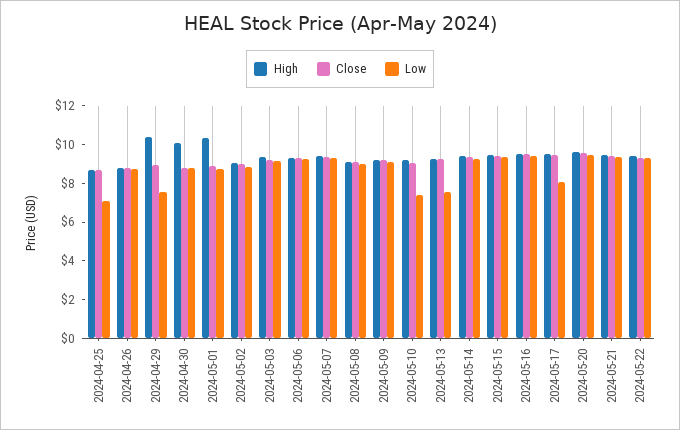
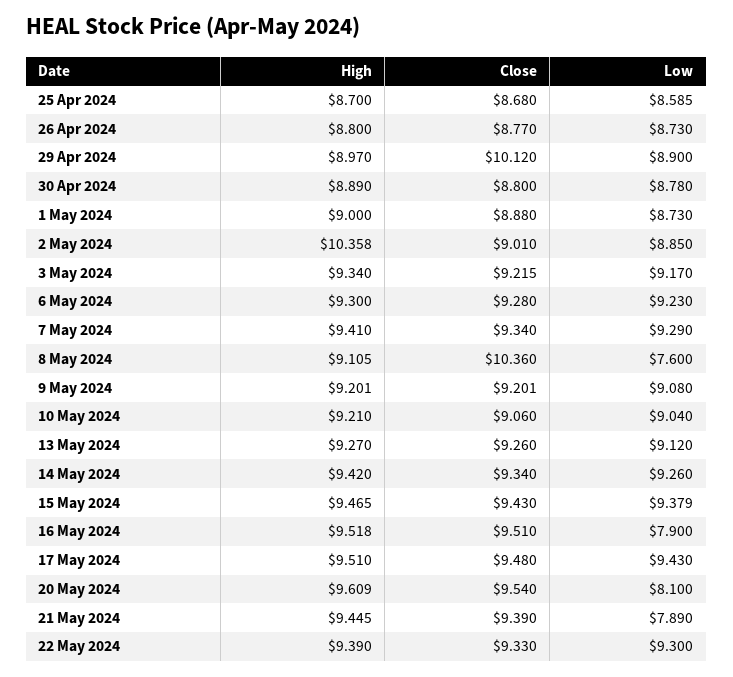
Low, 2024-04-25: 7 -> 8.585
High, 2024-04-29: 10.5 -> 8.97
Close, 2024-04-29: 9 -> 10.12
Low, 2024-04-29: 7.5 -> 8.9
High, 2024-04-30: 10 -> 8.89
High, 2024-05-01: 10.5 -> 9
High, 2024-05-02: 9 -> 10.358
Close, 2024-05-08: 9 -> 10.36
Low, 2024-05-08: 9 -> 7.6
Low, 2024-05-10: 7.5 -> 9.04
Low, 2024-05-13: 7.5 -> 9.12
Low, 2024-05-16: 9.5 -> 7.9
Low, 2024-05-17: 8 -> 9.43
Low, 2024-05-20: 9.5 -> 8.1
Low, 2024-05-21: 9.5 -> 7.89

